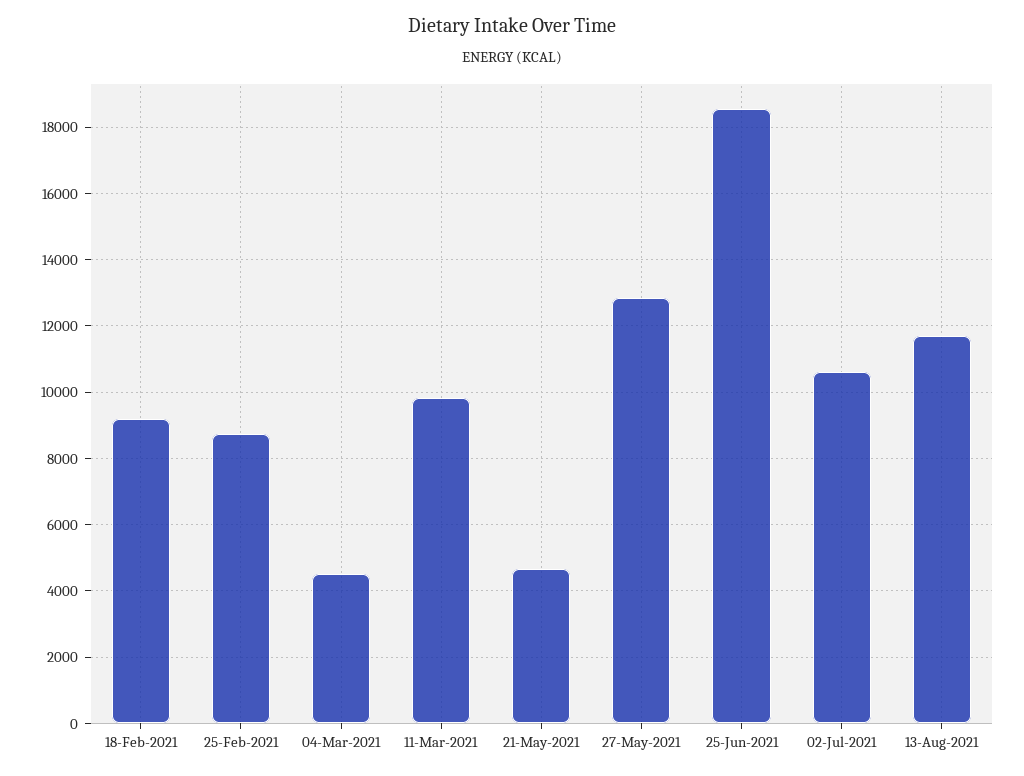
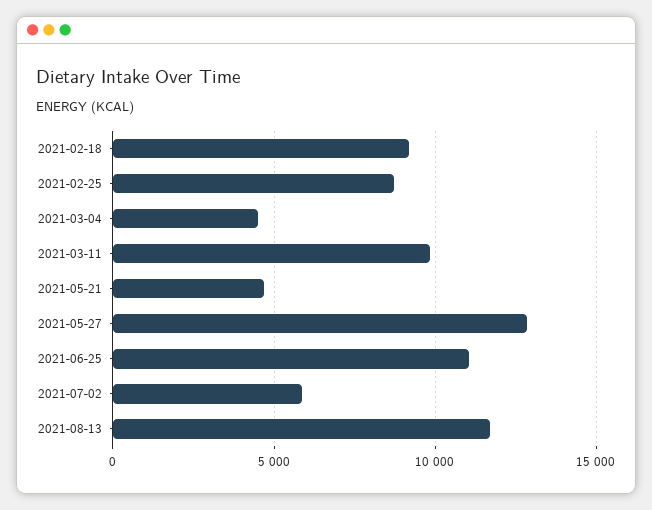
25-Jun-2021: 18600 -> 11000
02-Jul-2021: 10600 -> 6000

